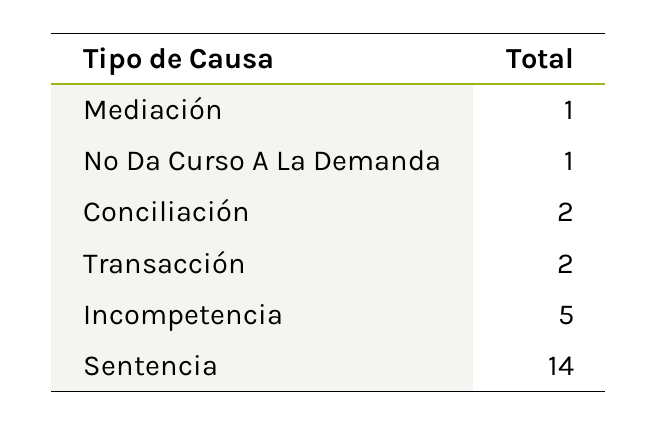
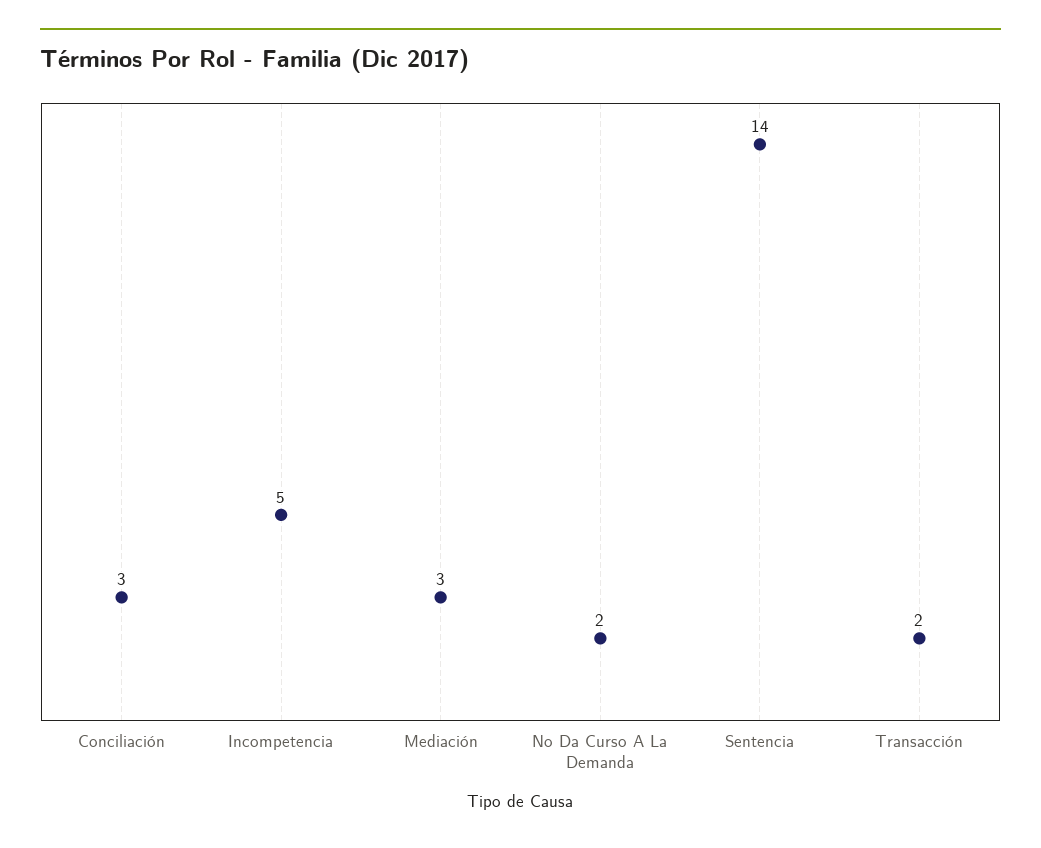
Mediación: 1 -> 3
No Da Curso A La Demanda: 1 -> 2
Conciliación: 2 -> 3

